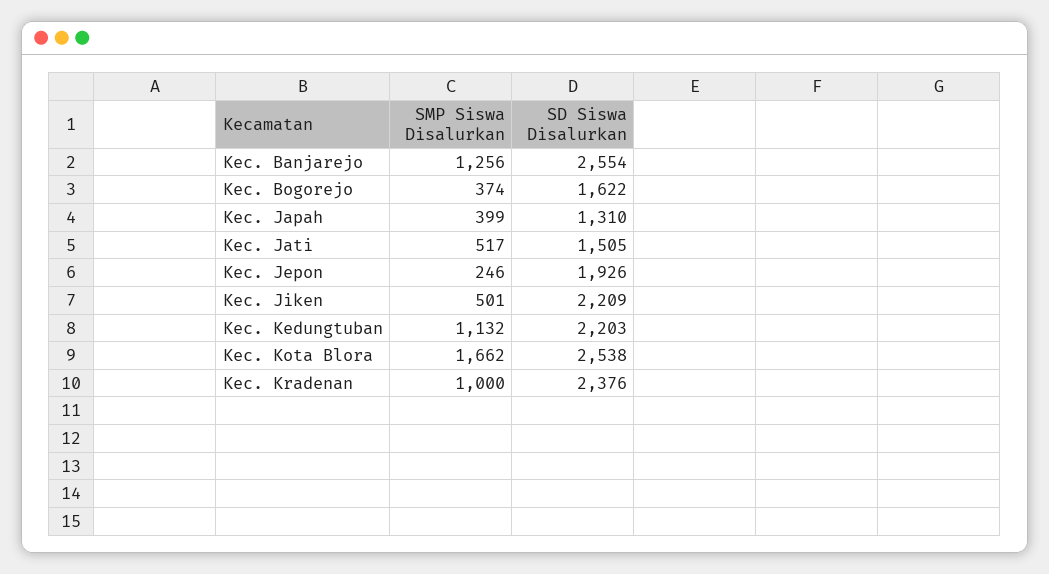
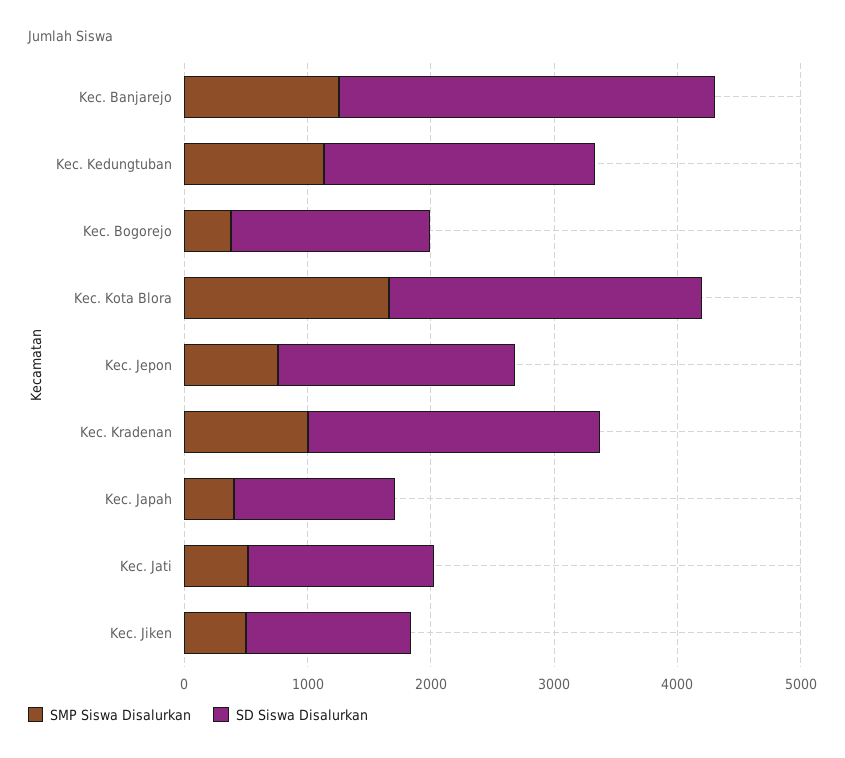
SD Siswa Disalurkan, Kec. Banjarejo: 2554 -> 3000
SMP Siswa Disalurkan, Kec. Jepon: 246 -> 800
SD Siswa Disalurkan, Kec. Jiken: 2209 -> 1400

